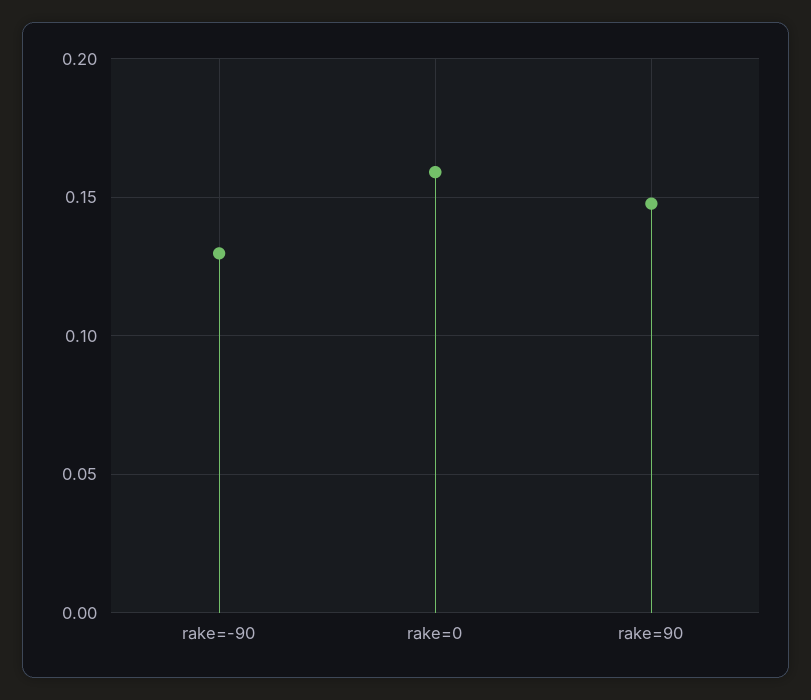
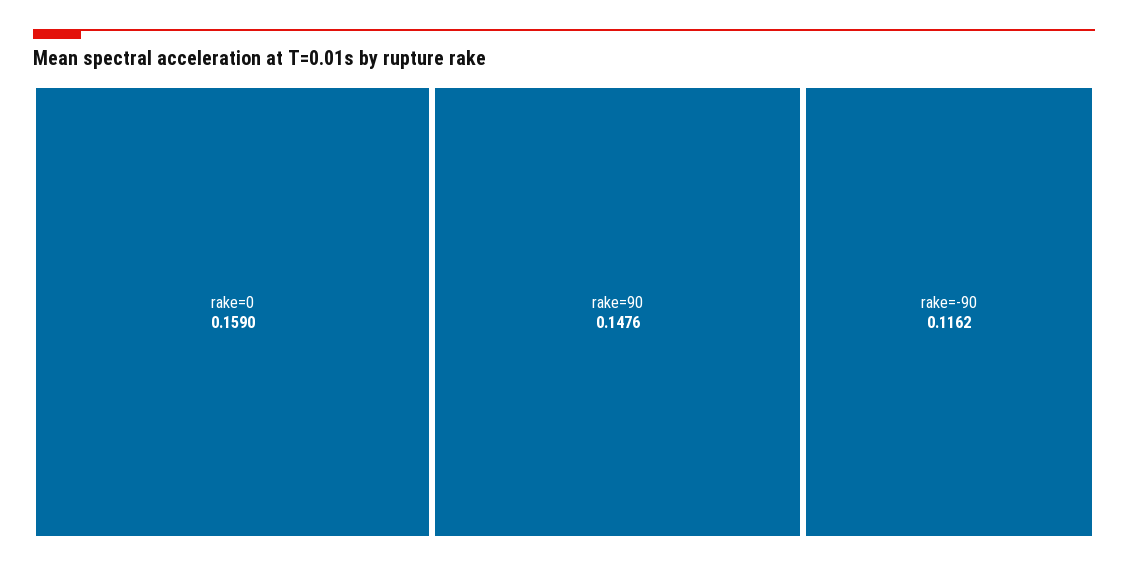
rake=-90: 0.13 -> 0.1162

